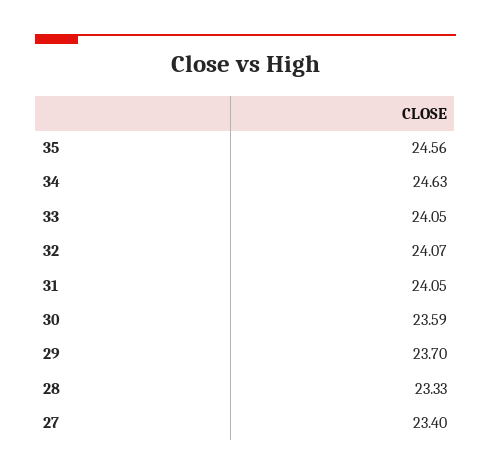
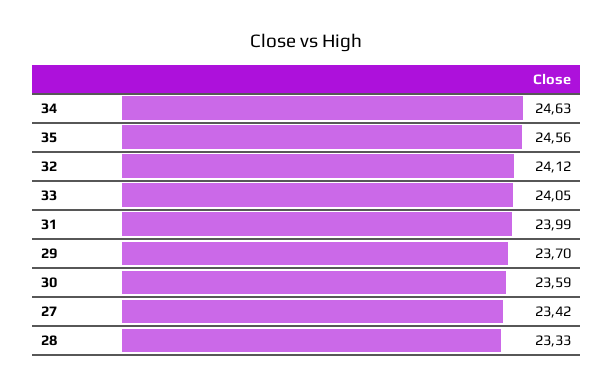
32: 24.07 -> 24.12
31: 24.05 -> 23.99
27: 23.4 -> 23.42

